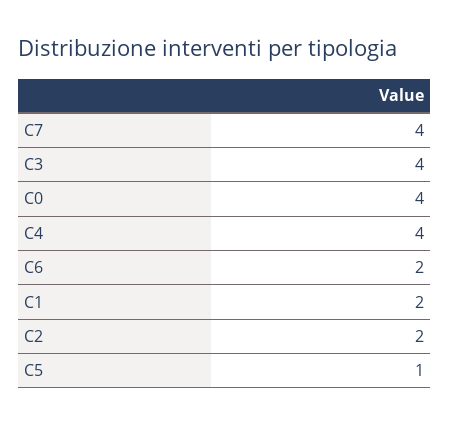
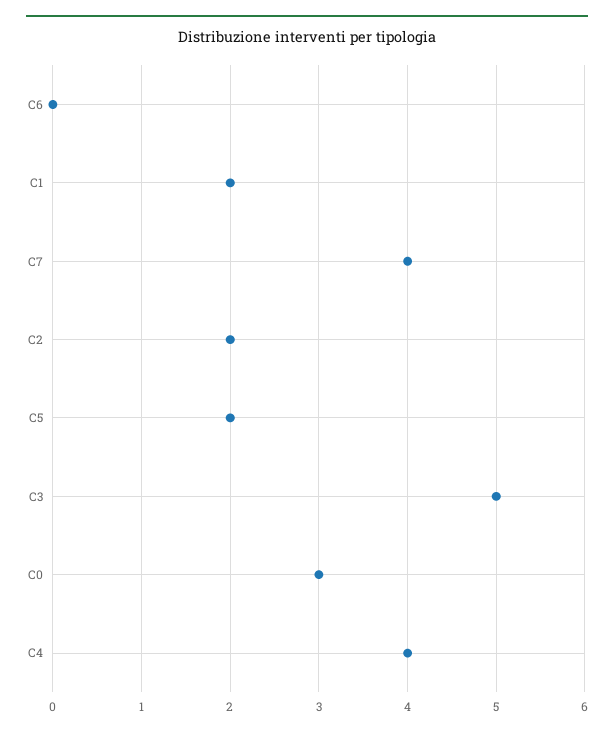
C3: 4 -> 5
C0: 4 -> 3
C6: 2 -> 0
C5: 1 -> 2

